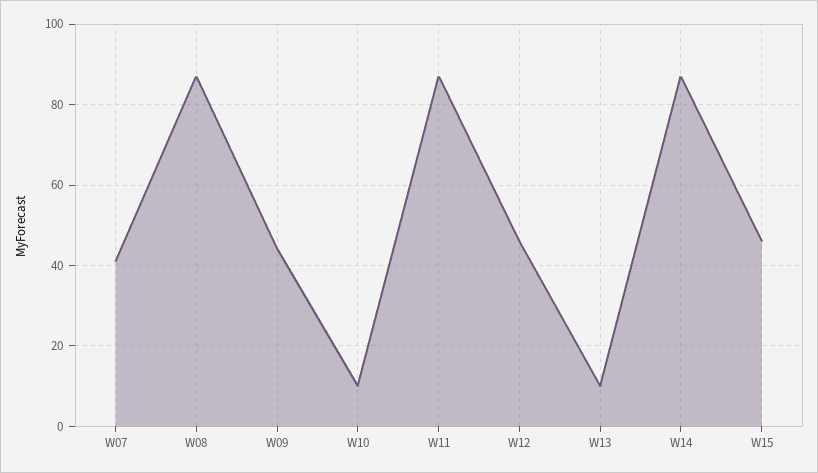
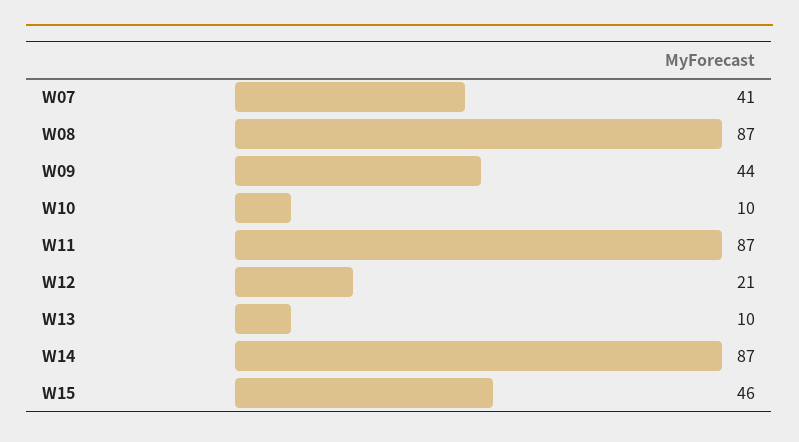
W12: 45 -> 21

